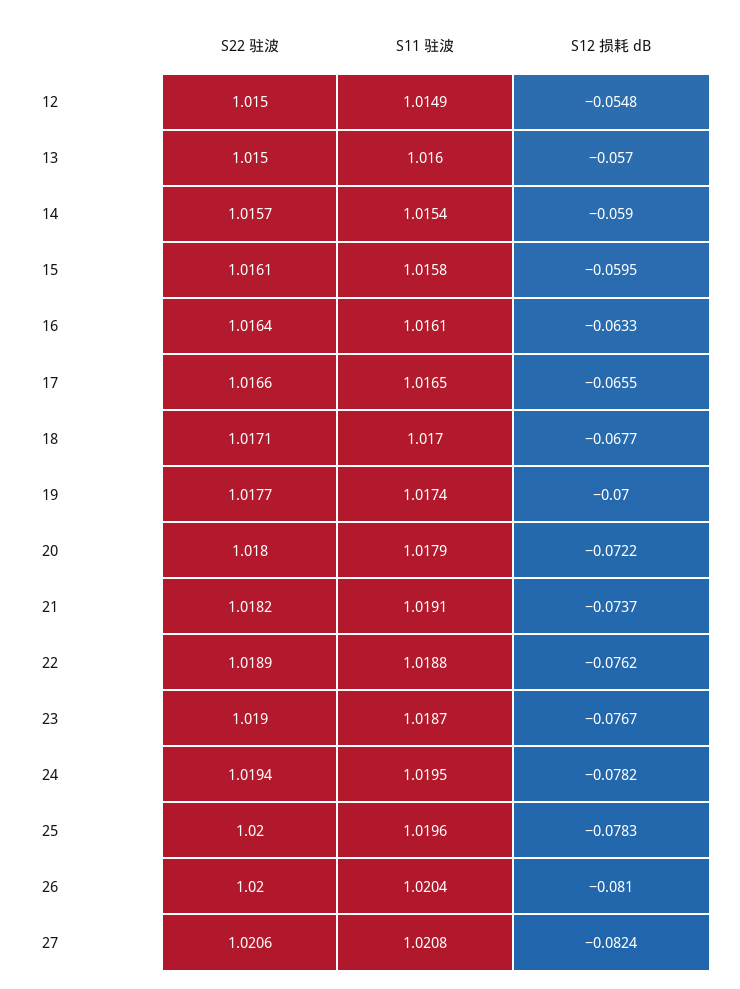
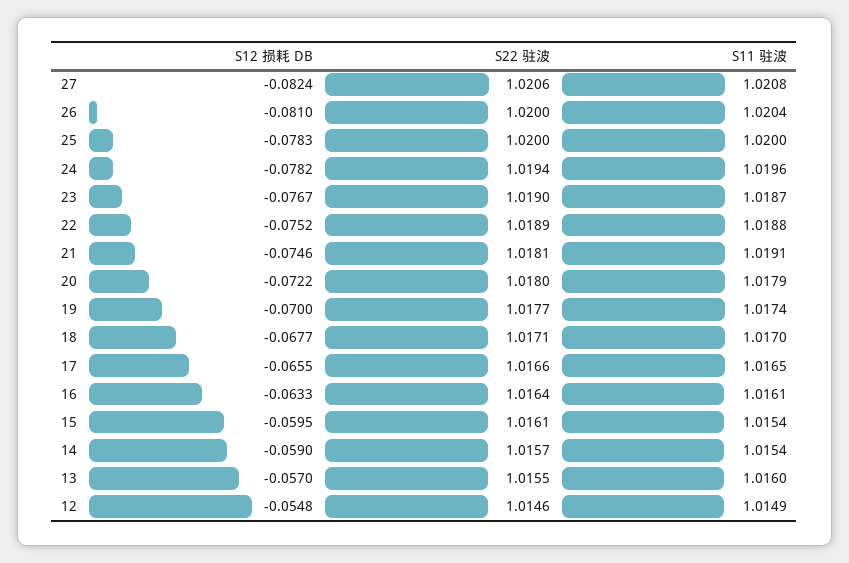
S22 驻波, 12: 1.015 -> 1.0146
S22 驻波, 13: 1.015 -> 1.0155
S11 驻波, 15: 1.0158 -> 1.0154
S22 驻波, 21: 1.0182 -> 1.0181
S12 损耗 dB, 21: -0.0737 -> -0.0746
S12 损耗 dB, 22: -0.0762 -> -0.0752
S11 驻波, 24: 1.0195 -> 1.0196
S11 驻波, 25: 1.0196 -> 1.02

